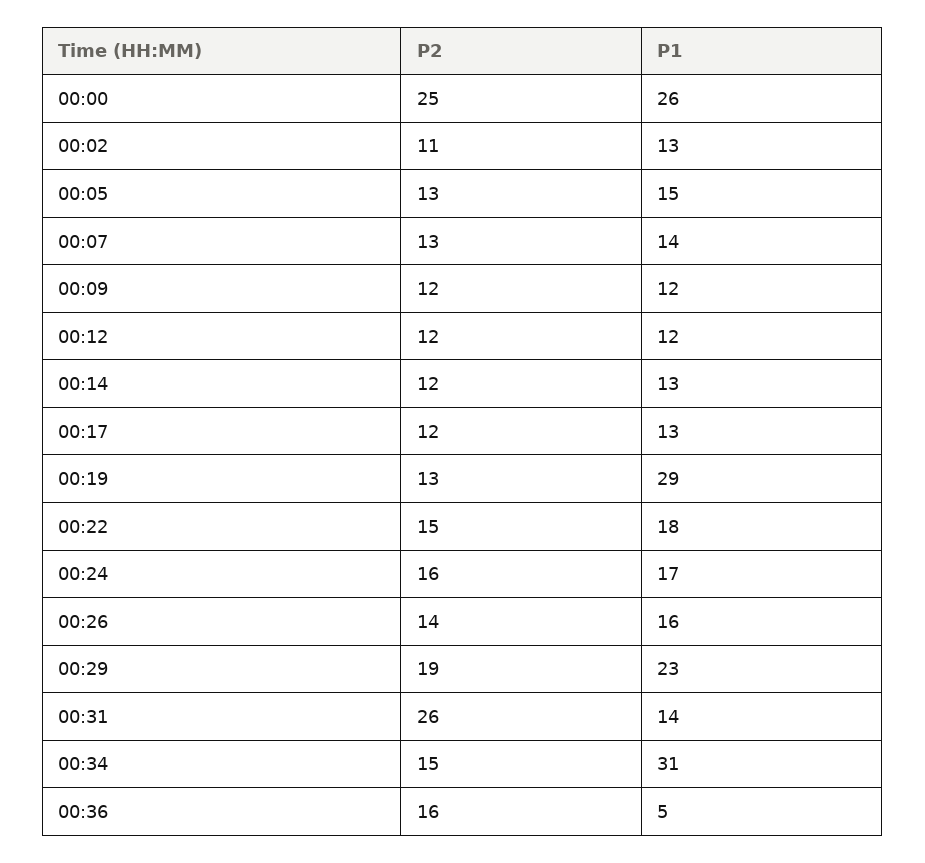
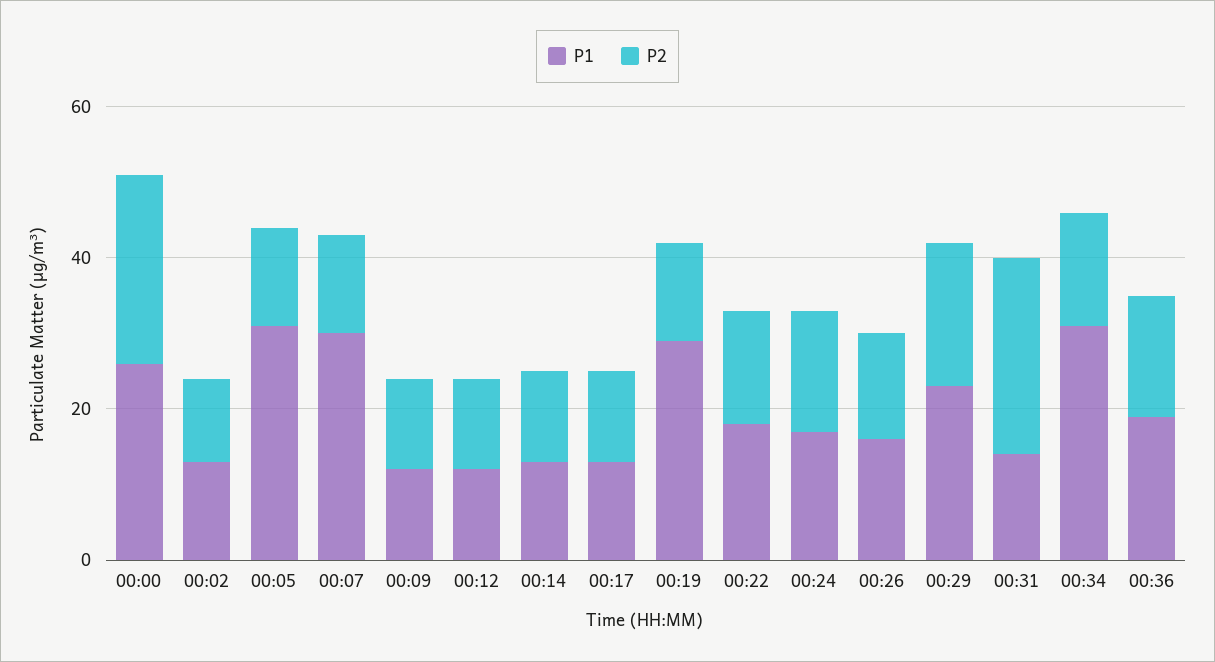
P1, 00:05: 15 -> 30
P1, 00:07: 14 -> 30
P1, 00:36: 5 -> 20

